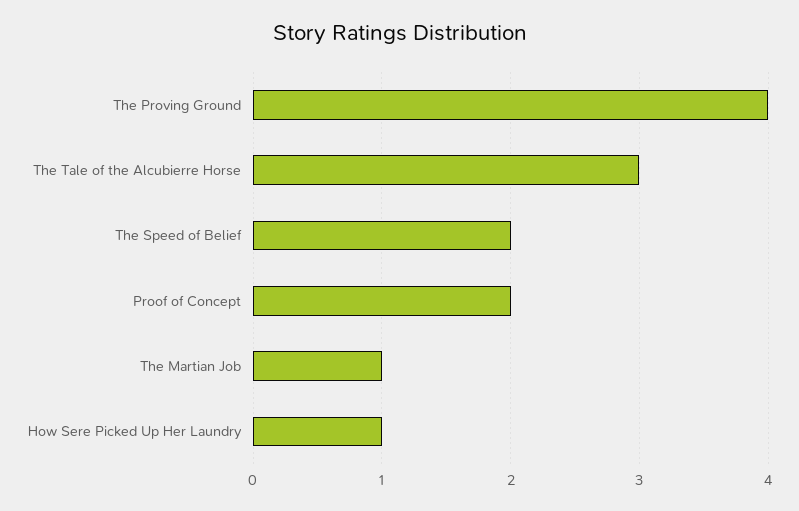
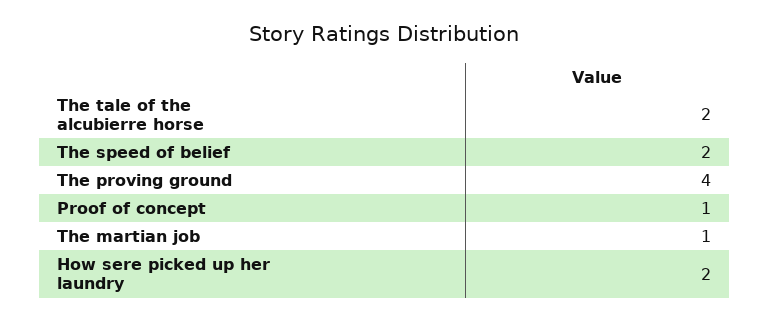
The Tale of the Alcubierre Horse: 3 -> 2
Proof of Concept: 2 -> 1
How Sere Picked Up Her Laundry: 1 -> 2

